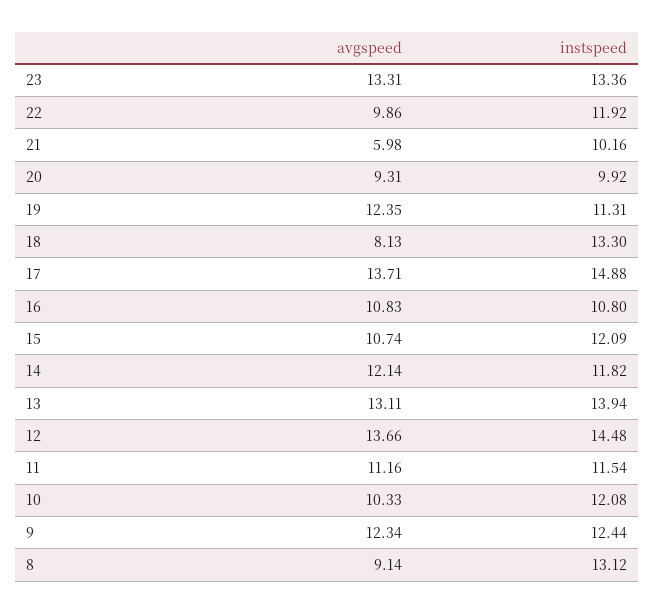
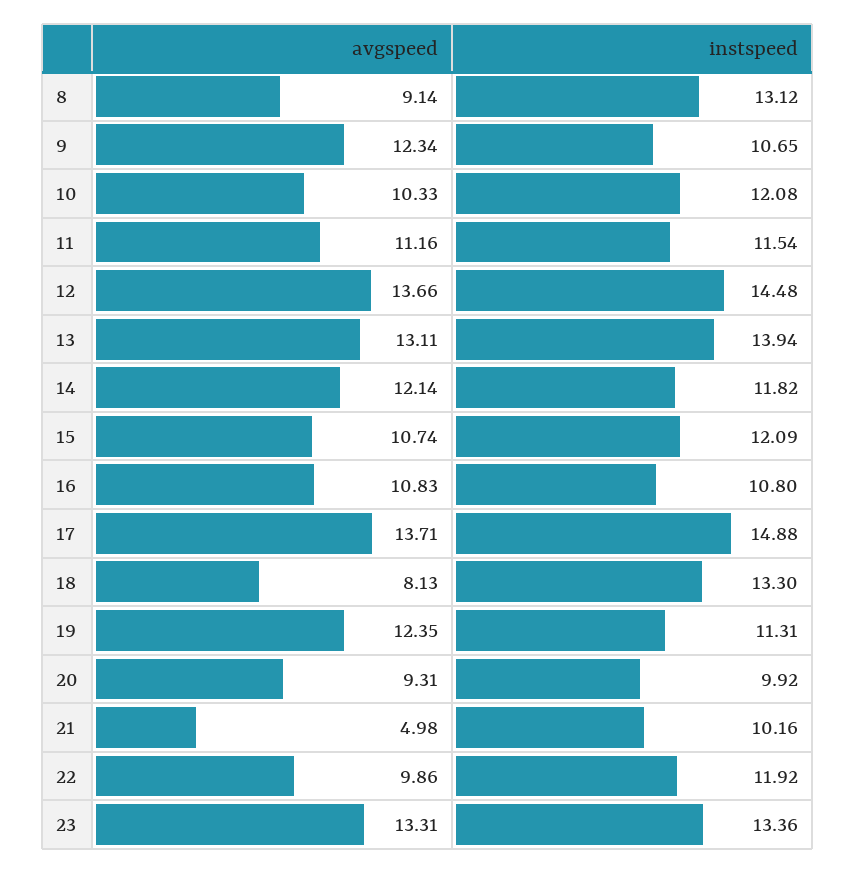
avgspeed, 21: 5.98 -> 4.98
instspeed, 9: 12.44 -> 10.65

